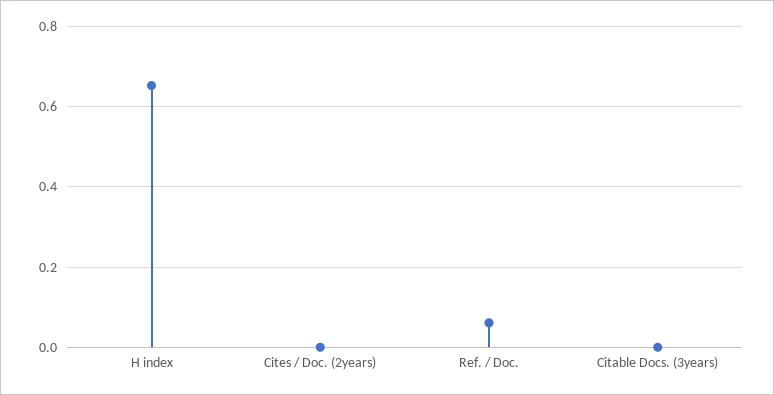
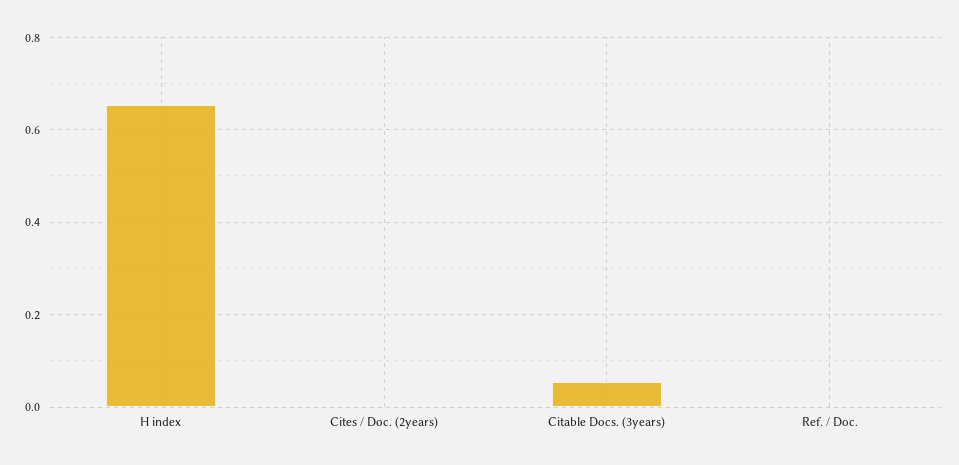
Ref. / Doc.: 0.06 -> 0
Citable Docs. (3years): 0 -> 0.06

